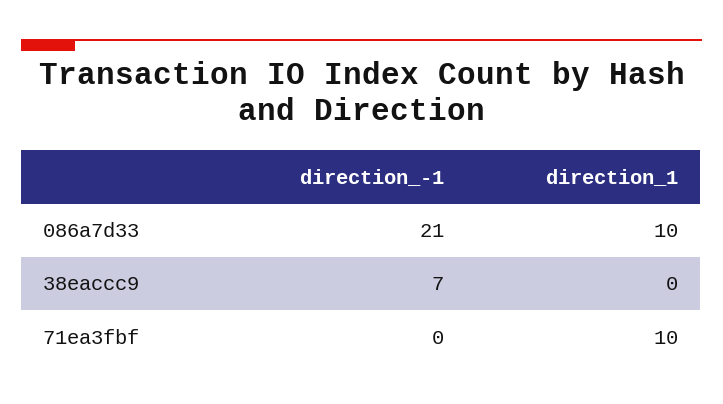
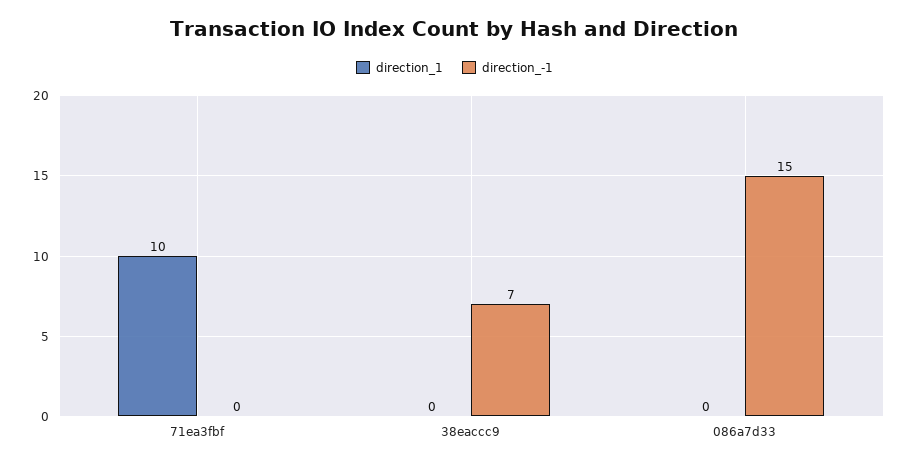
direction_-1, 086a7d33: 21 -> 15
direction_1, 086a7d33: 10 -> 0

